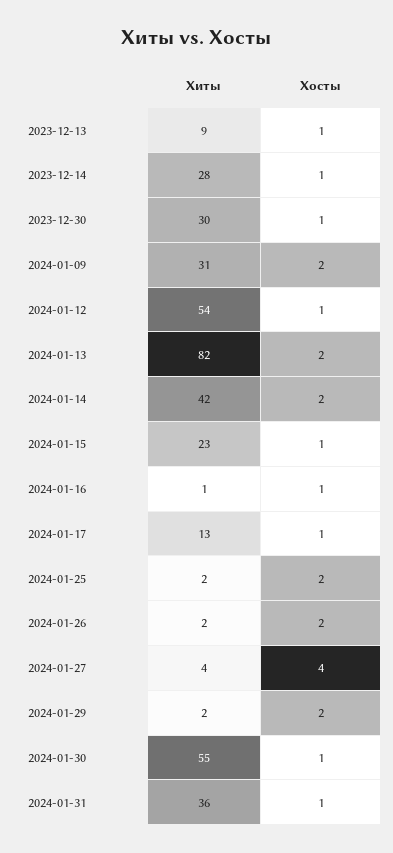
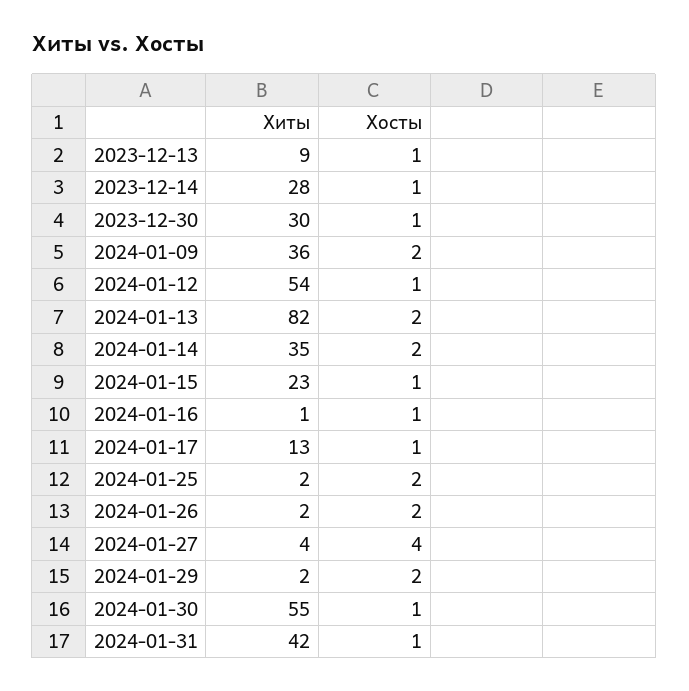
Хиты, 2024-01-09: 31 -> 36
Хиты, 2024-01-14: 42 -> 35
Хиты, 2024-01-31: 36 -> 42

